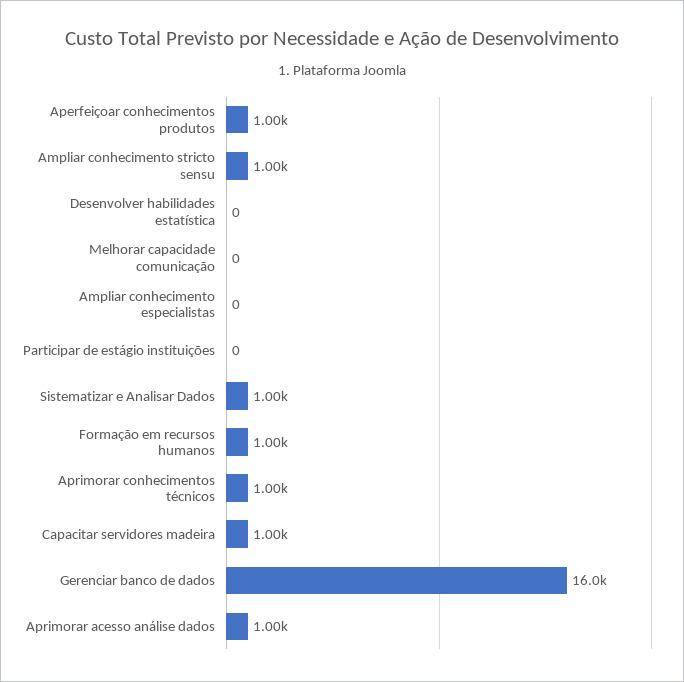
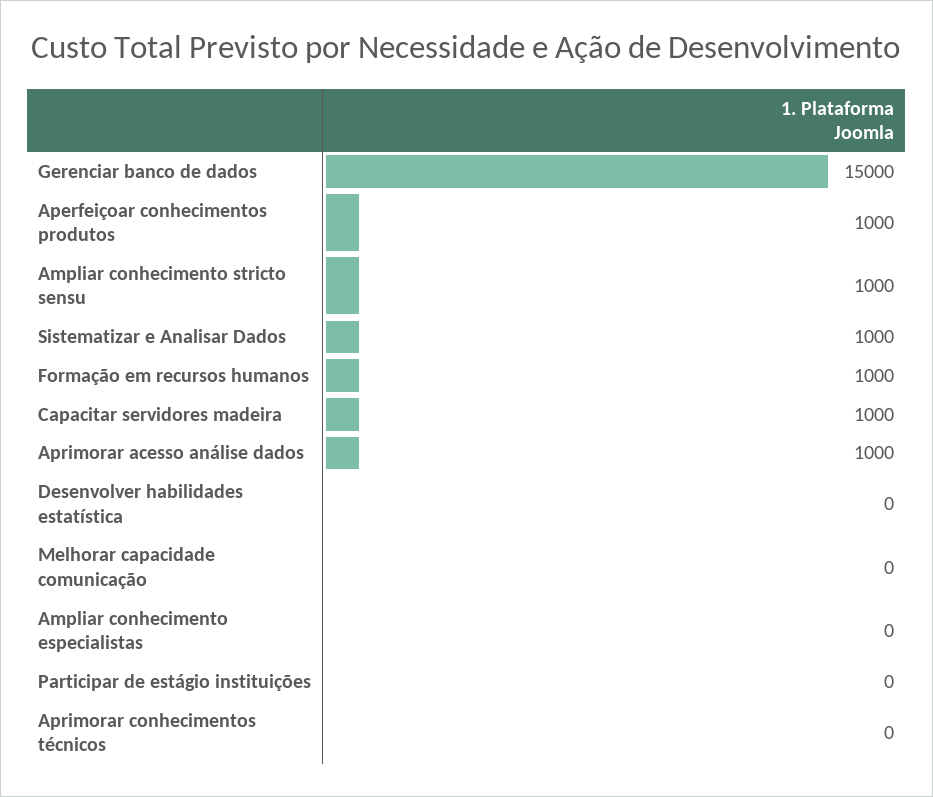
Aprimorar conhecimentos técnicos: 1000 -> 0
Gerenciar banco de dados: 16000 -> 15000

